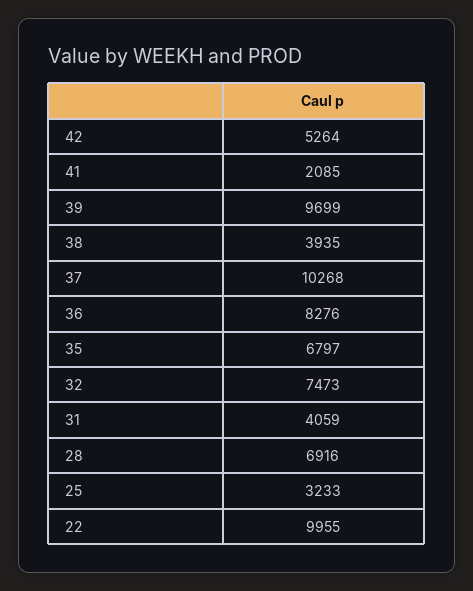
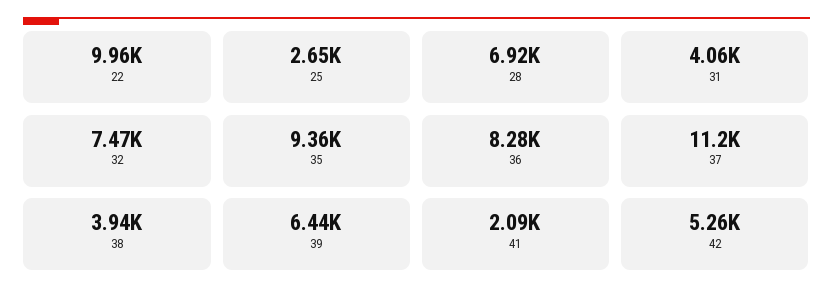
39: 9699 -> 6440
37: 10268 -> 11200
35: 6797 -> 9360
25: 3233 -> 2650

